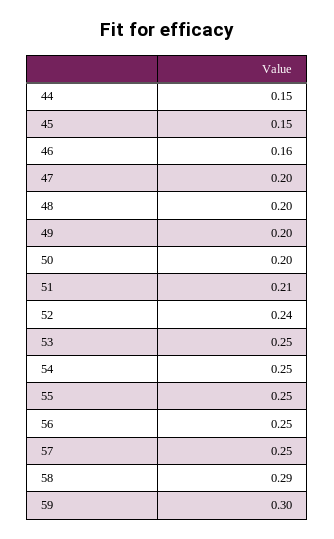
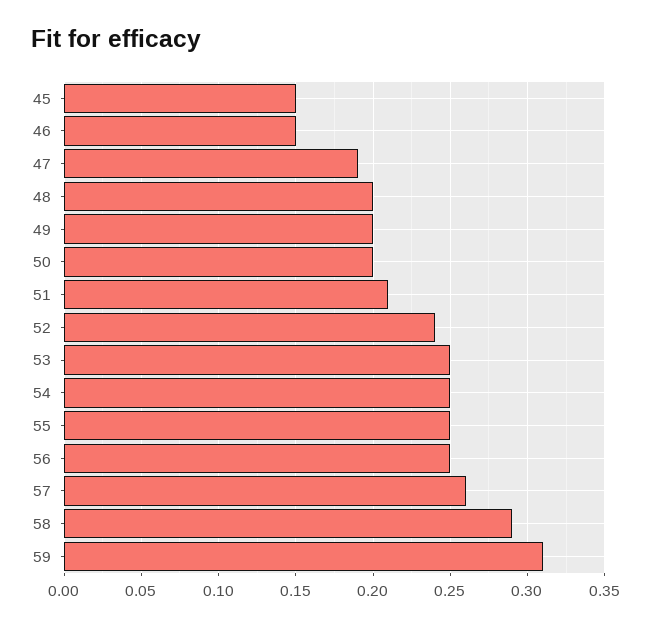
44: 0.15 -> none
46: 0.16 -> 0.15
47: 0.2 -> 0.19
57: 0.25 -> 0.26
59: 0.3 -> 0.31

